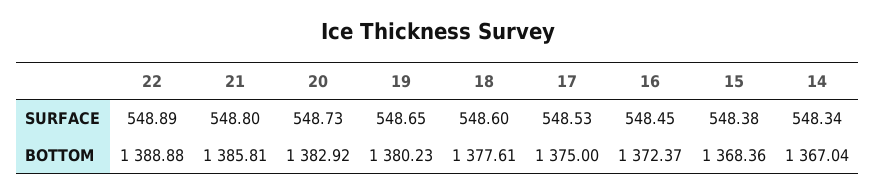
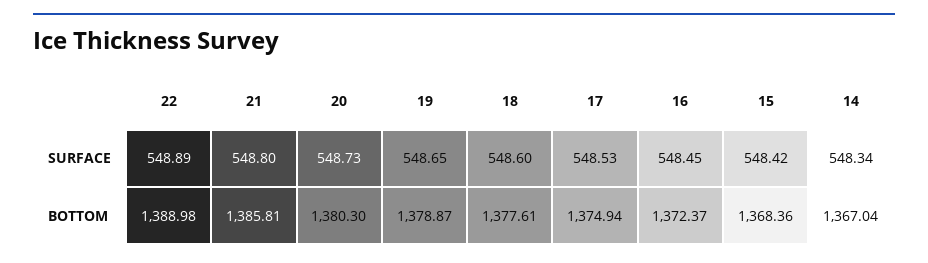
15, SURFACE: 548.38 -> 548.42
22, BOTTOM: 1388.88 -> 1388.98
20, BOTTOM: 1382.92 -> 1380.3
19, BOTTOM: 1380.23 -> 1378.87
17, BOTTOM: 1375 -> 1374.94

